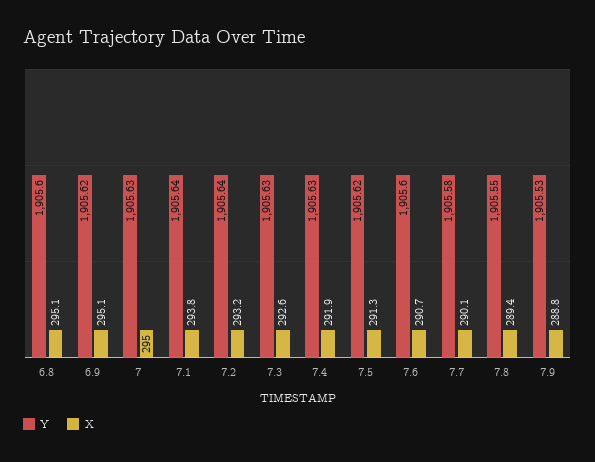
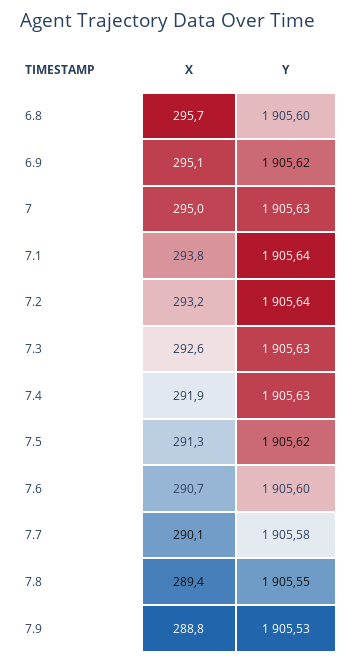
X, 6.8: 295.1 -> 295.7

